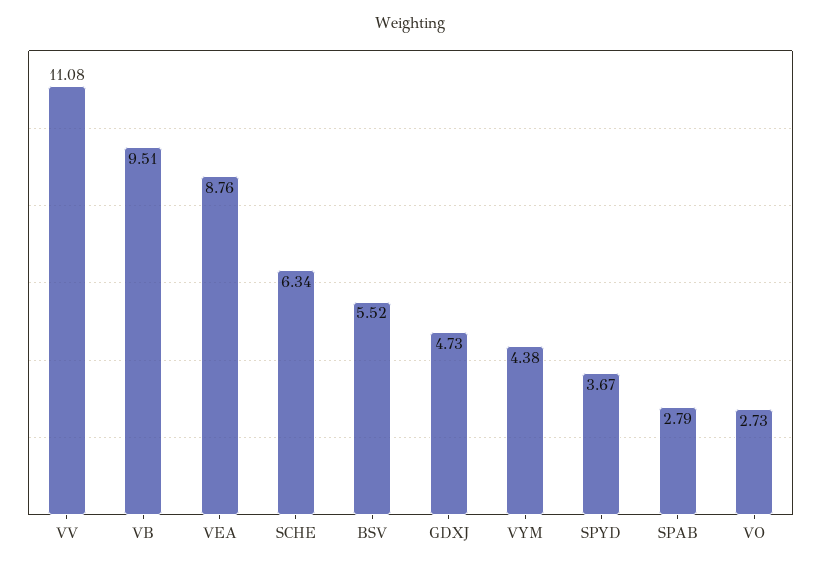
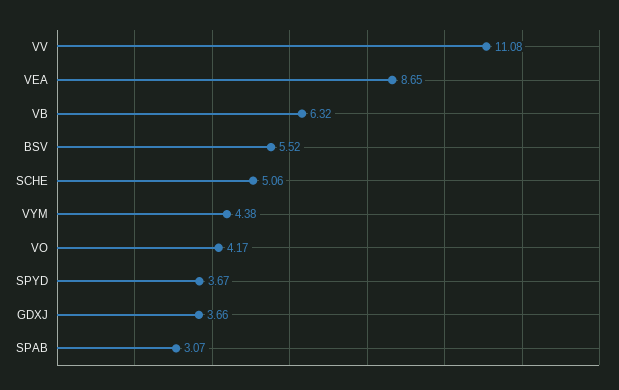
VB: 9.51 -> 6.32
VEA: 8.76 -> 8.65
SCHE: 6.34 -> 5.06
GDXJ: 4.73 -> 3.66
SPAB: 2.79 -> 3.07
VO: 2.73 -> 4.17

